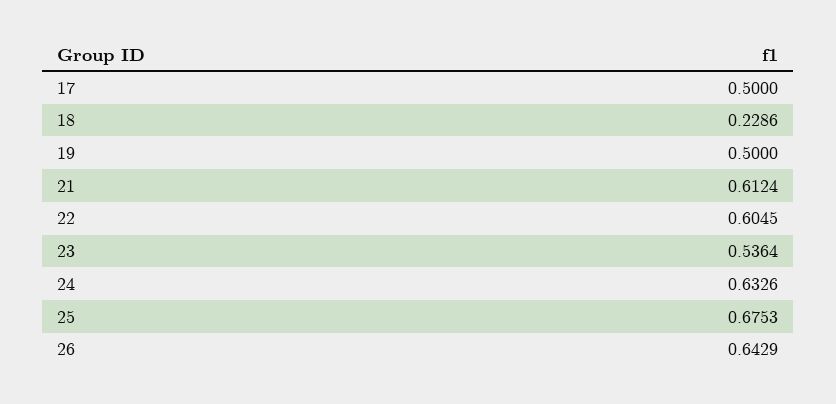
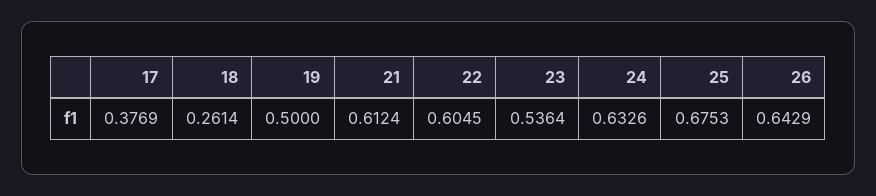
17: 0.5 -> 0.3769
18: 0.2286 -> 0.2614

